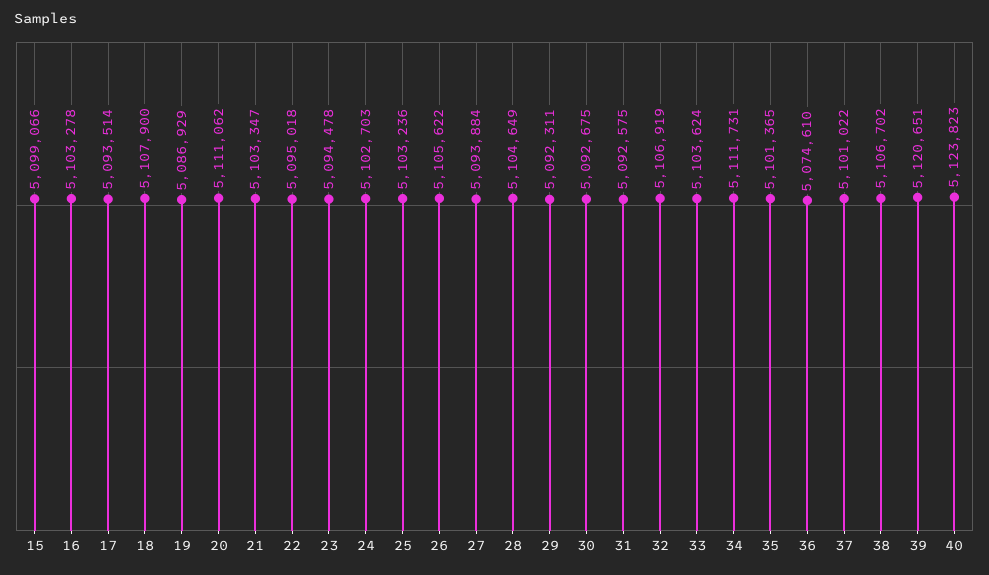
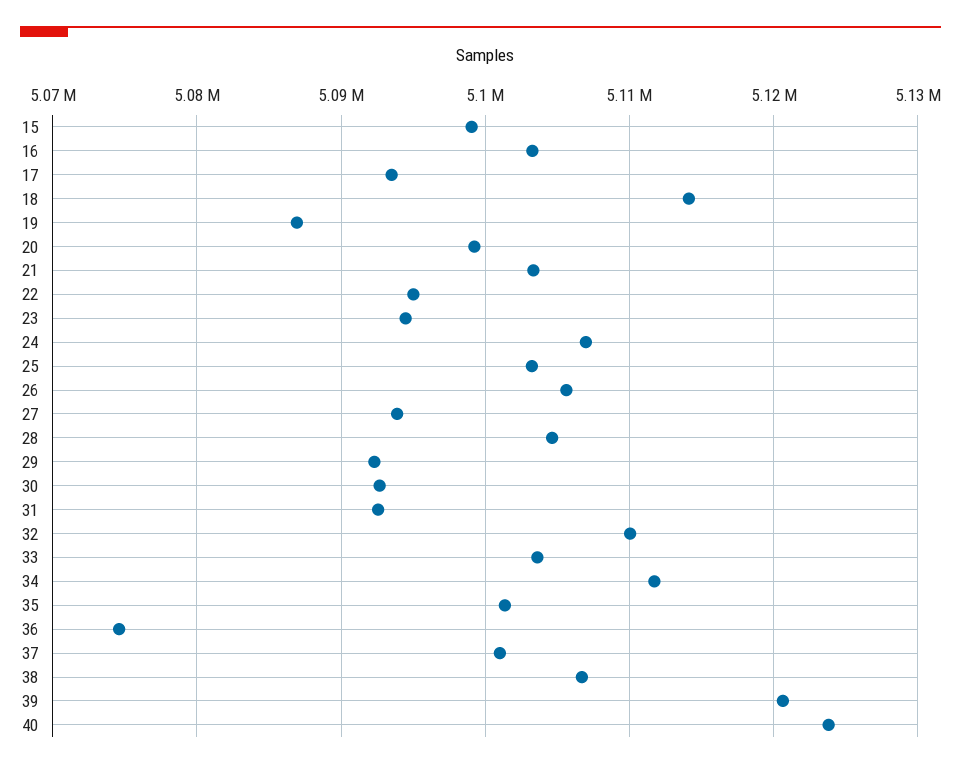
18: 5107900 -> 5114000
20: 5111062 -> 5099000
24: 5102703 -> 5107000
32: 5106919 -> 5110000

